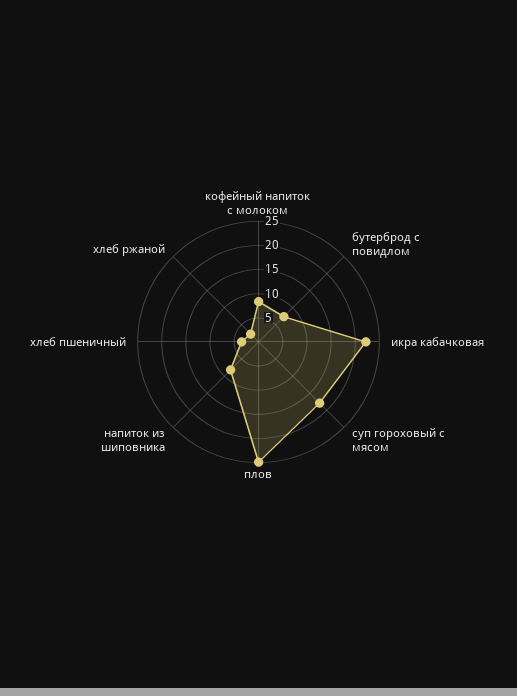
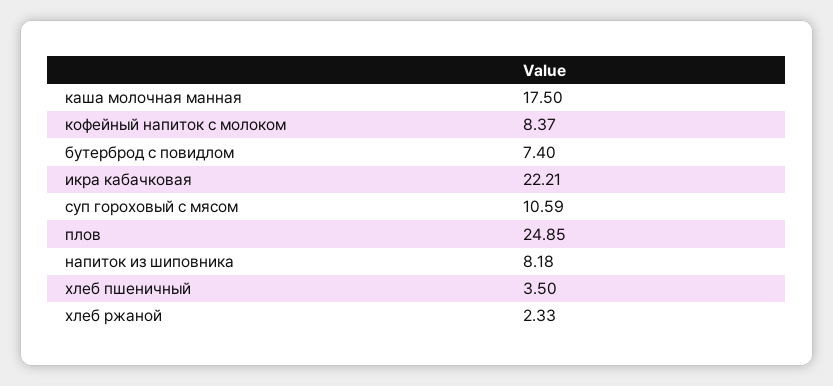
суп гороховый с мясом: 17.5 -> 10.59
каша молочная манная: none -> 17.5

